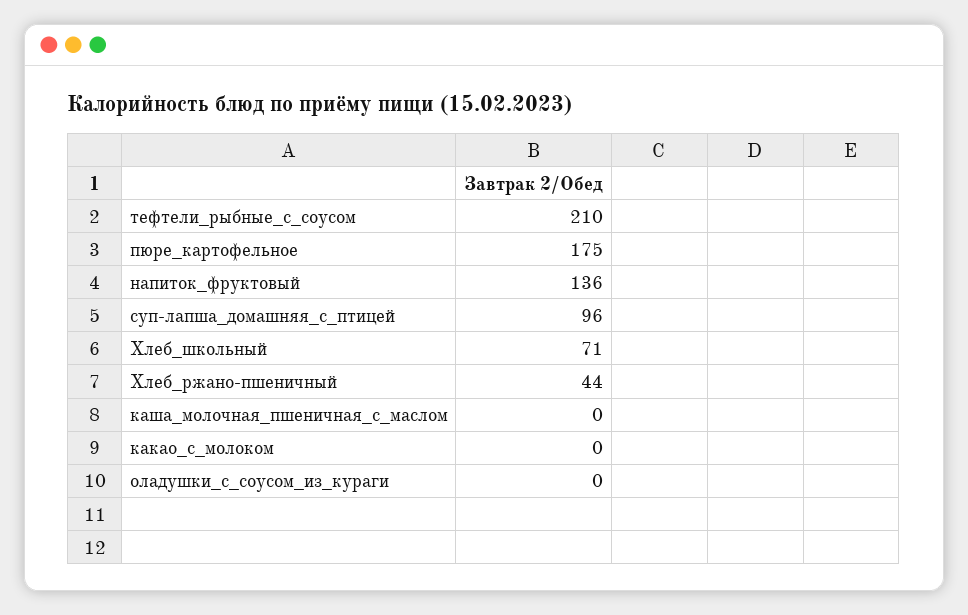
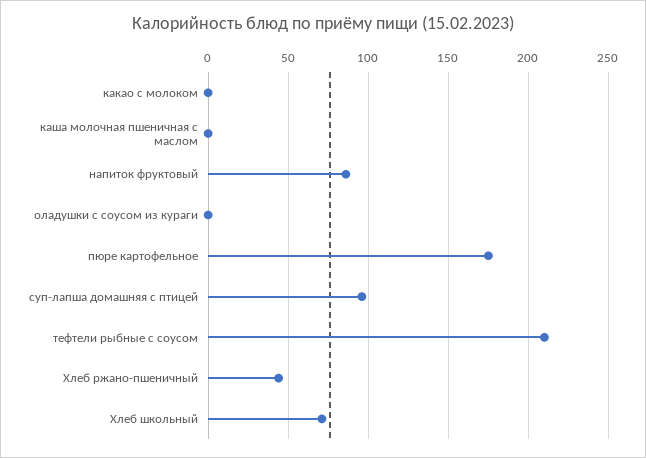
напиток_фруктовый: 136 -> 85

